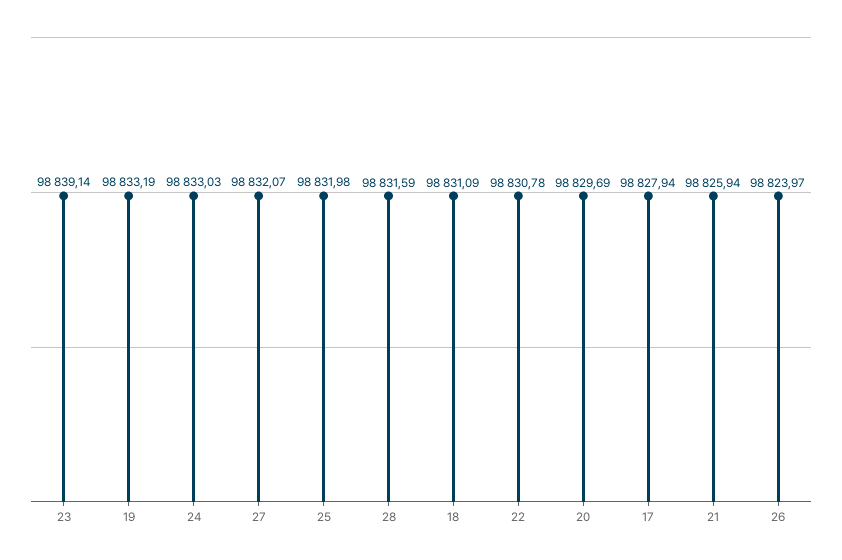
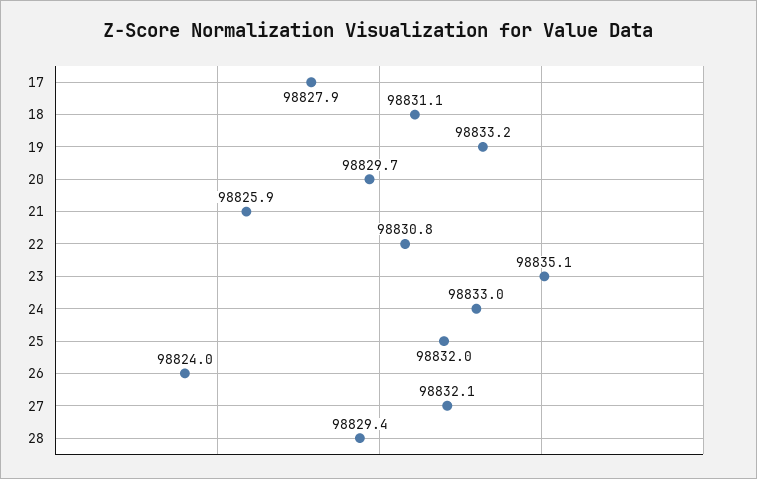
23: 98839.14 -> 98835.1
28: 98831.59 -> 98829.4

